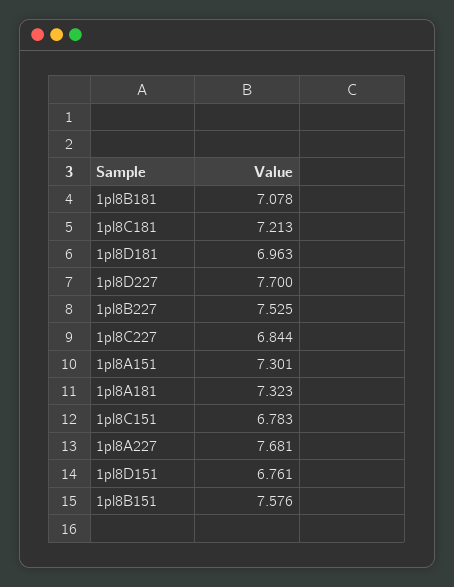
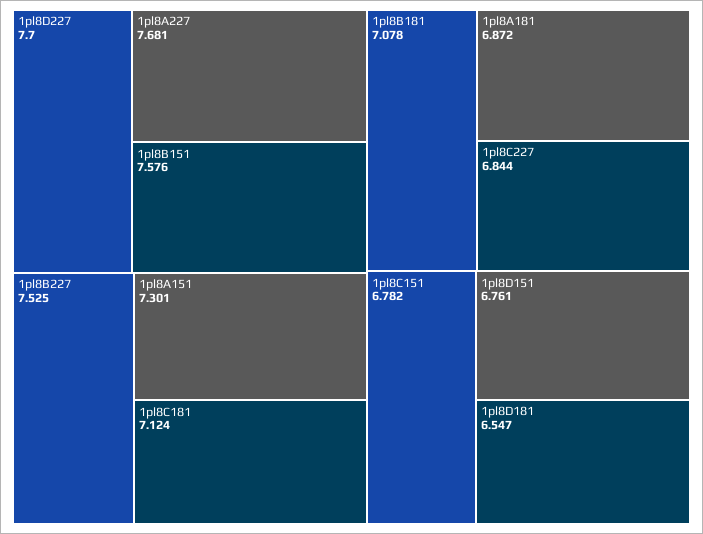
1pl8C181: 7.213 -> 7.124
1pl8D181: 6.963 -> 6.547
1pl8A181: 7.323 -> 6.872
1pl8C151: 6.783 -> 6.782

